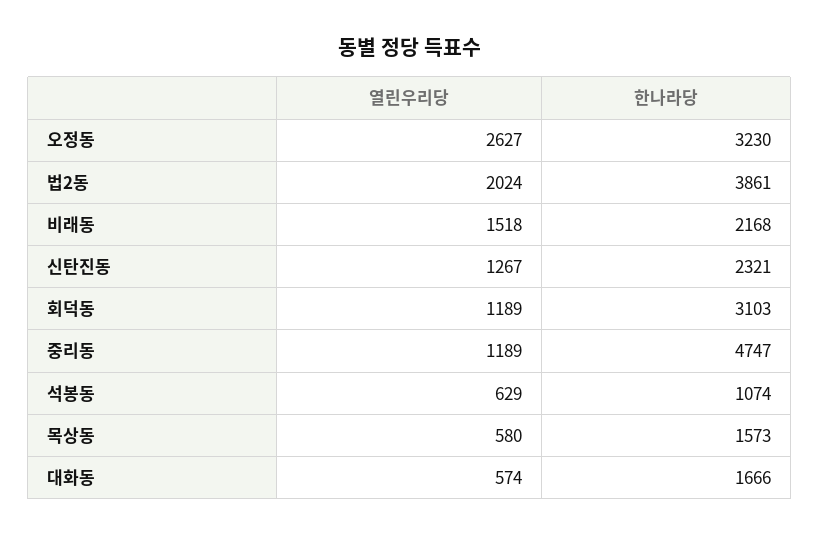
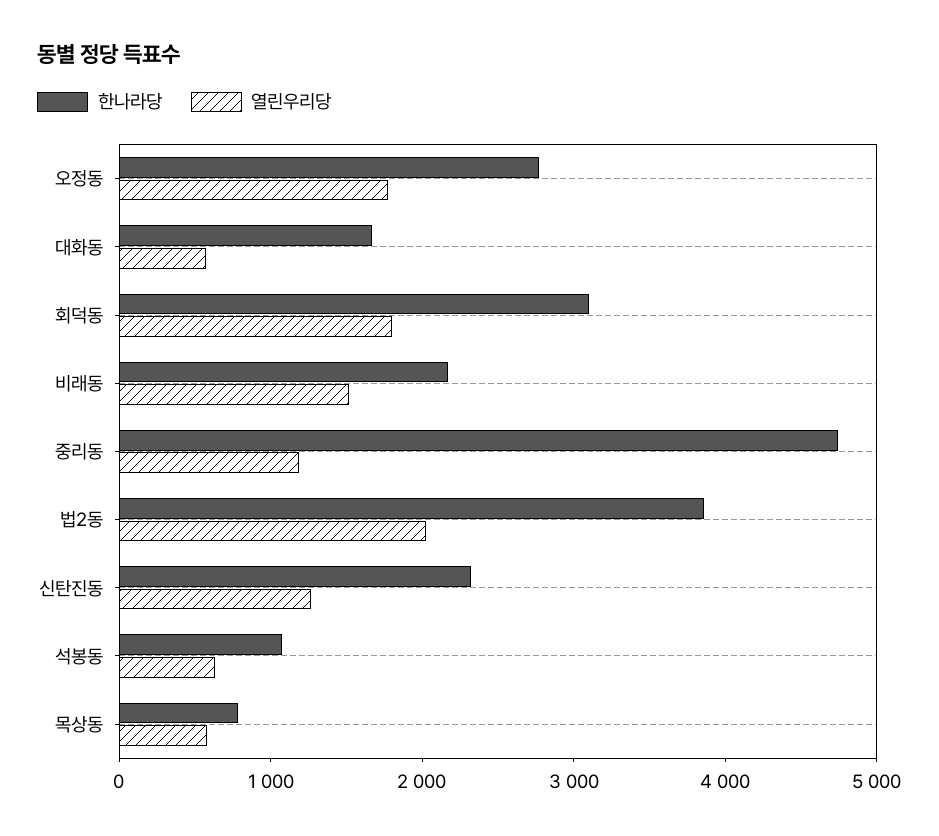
열린우리당, 오정동: 2627 -> 1800
한나라당, 오정동: 3230 -> 2800
열린우리당, 회덕동: 1189 -> 1800
한나라당, 목상동: 1573 -> 800

